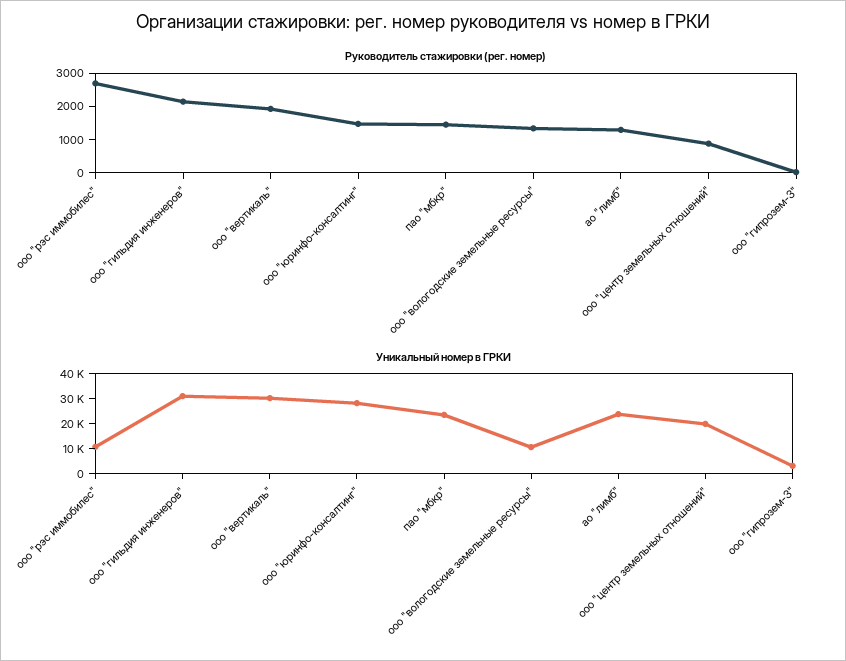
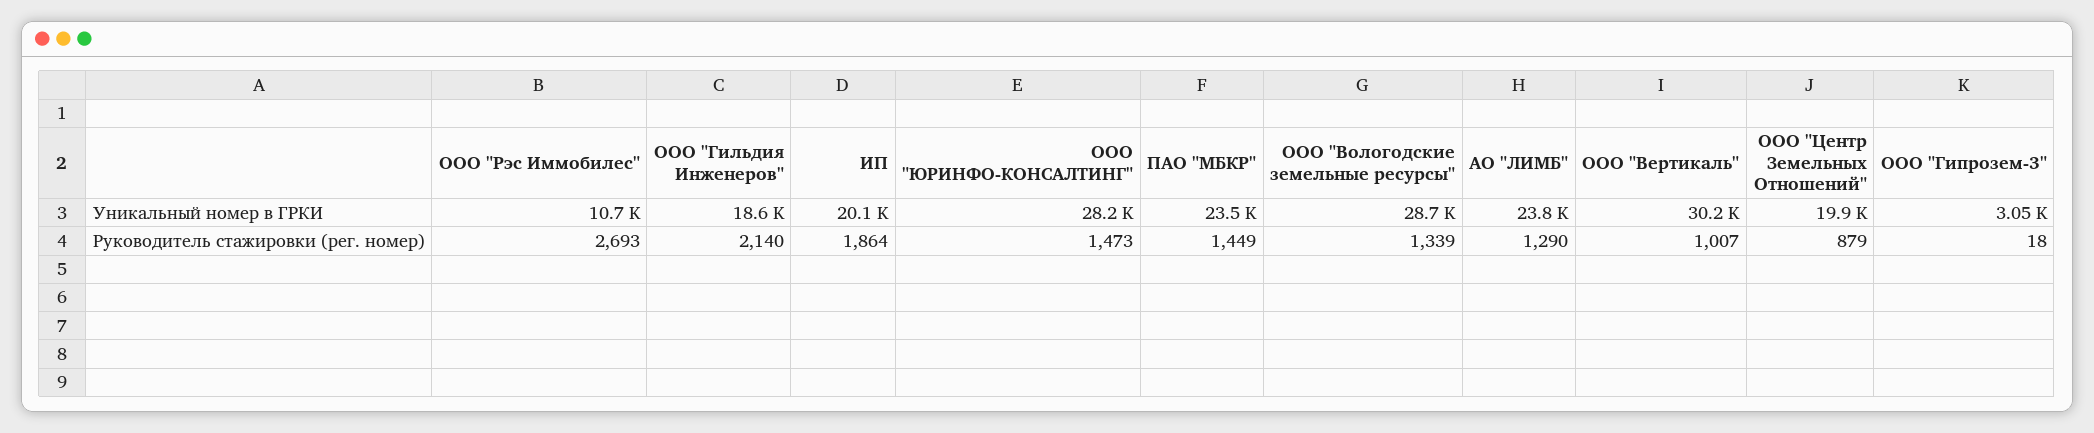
Руководитель стажировки (рег. номер), ооо "вертикаль": 2000 -> 1007
Уникальный номер в ГРКИ, ооо "гильдия инженеров": 30000 -> 18600
Уникальный номер в ГРКИ, ооо "вологодские земельные ресурсы": 10000 -> 28700
Уникальный номер в ГРКИ, ИП: none -> 20100
Руководитель стажировки (рег. номер), ИП: none -> 1864

